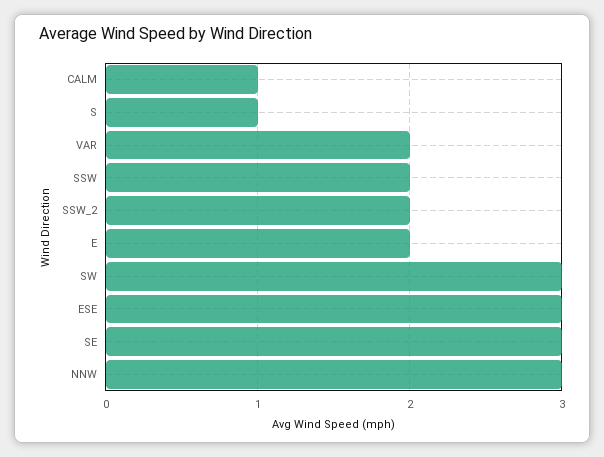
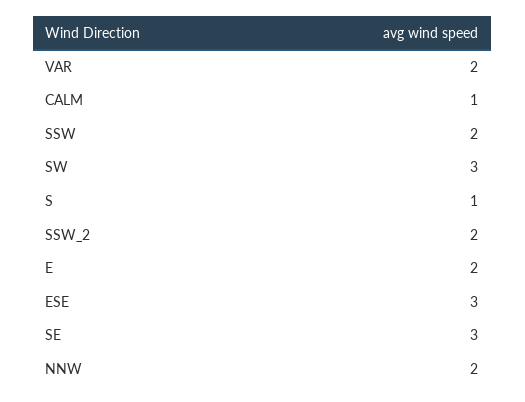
NNW: 3 -> 2

